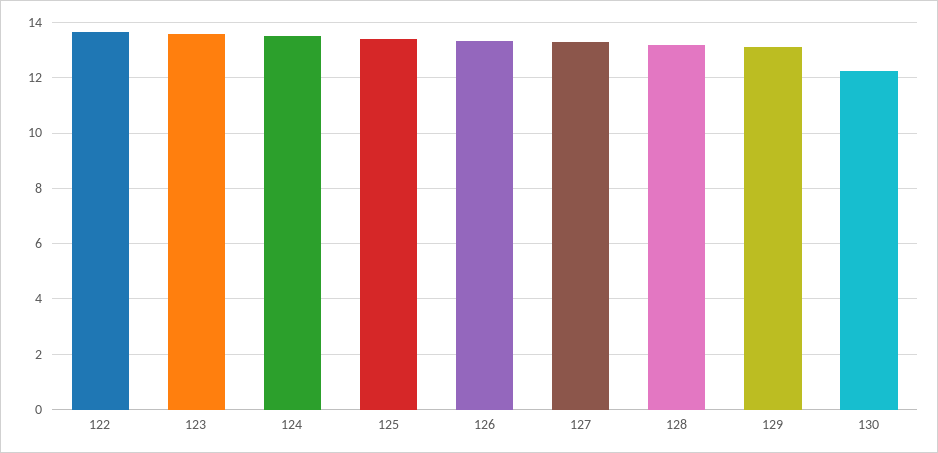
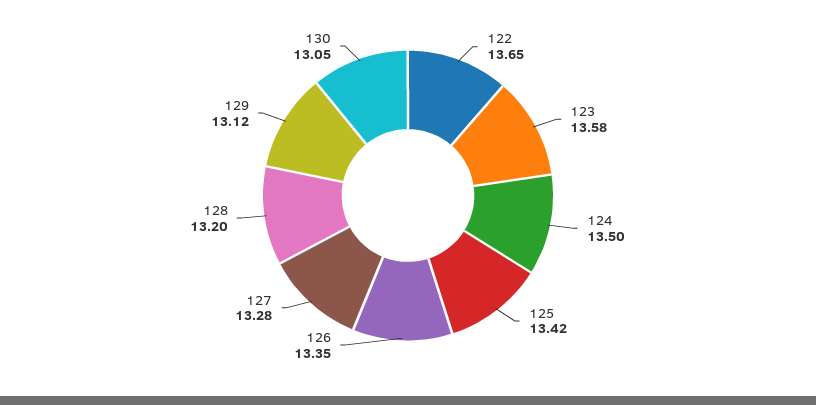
130: 12.25 -> 13.05

